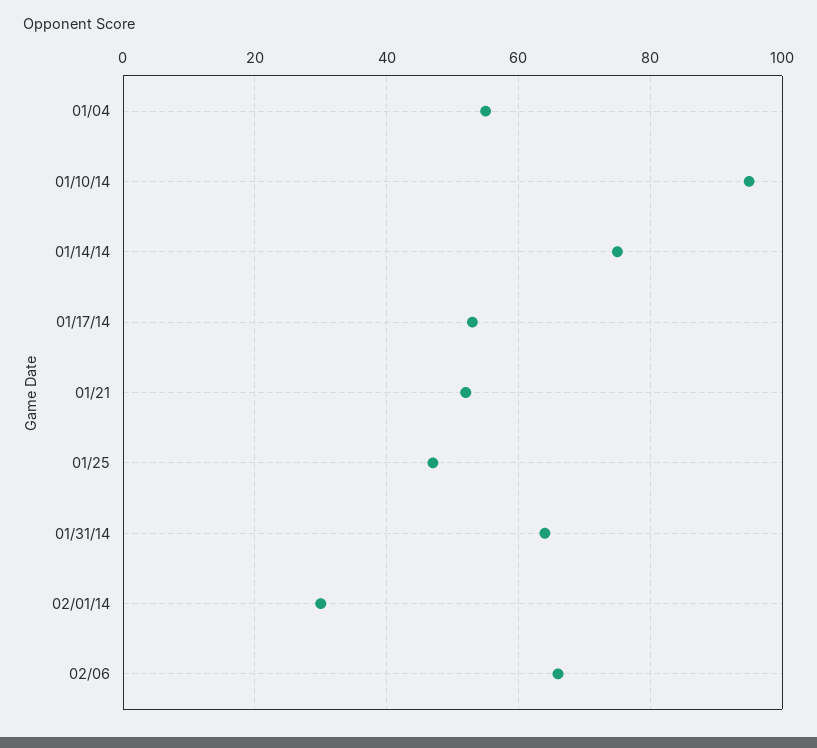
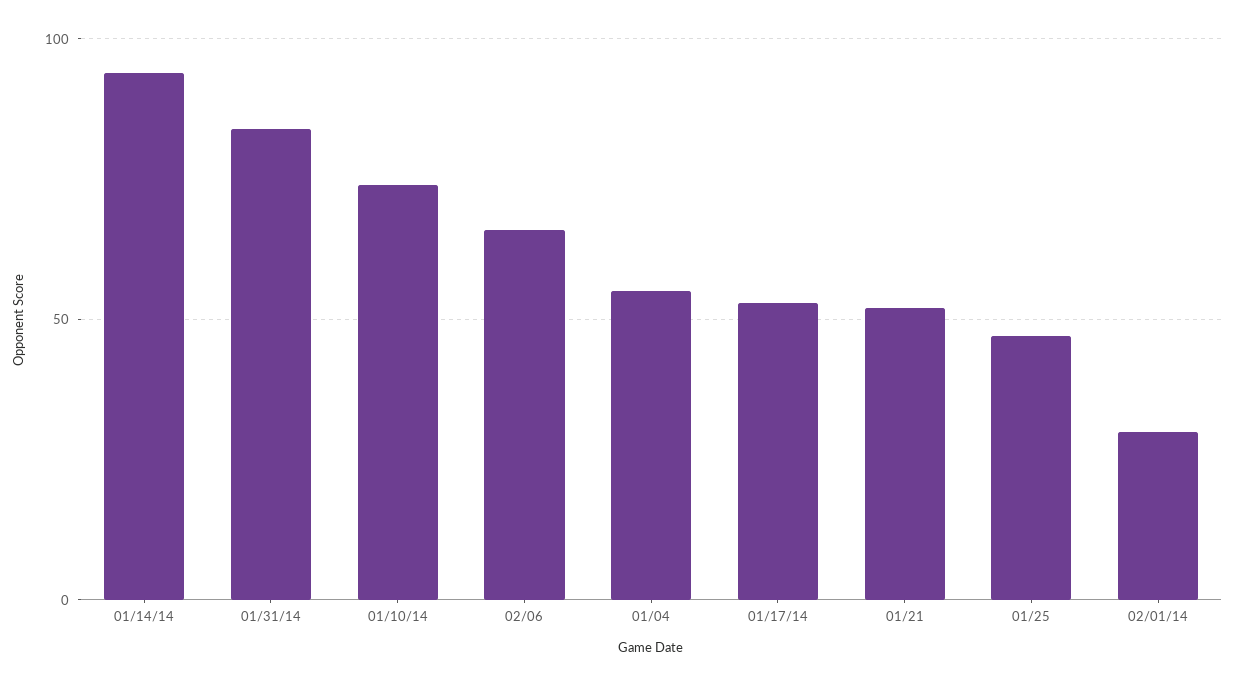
01/10/14: 95 -> 75
01/14/14: 75 -> 95
01/31/14: 65 -> 85

